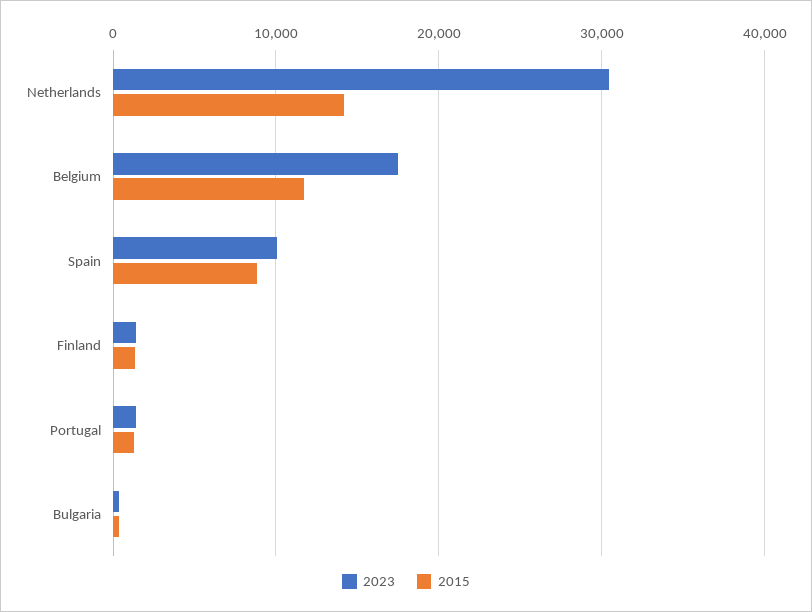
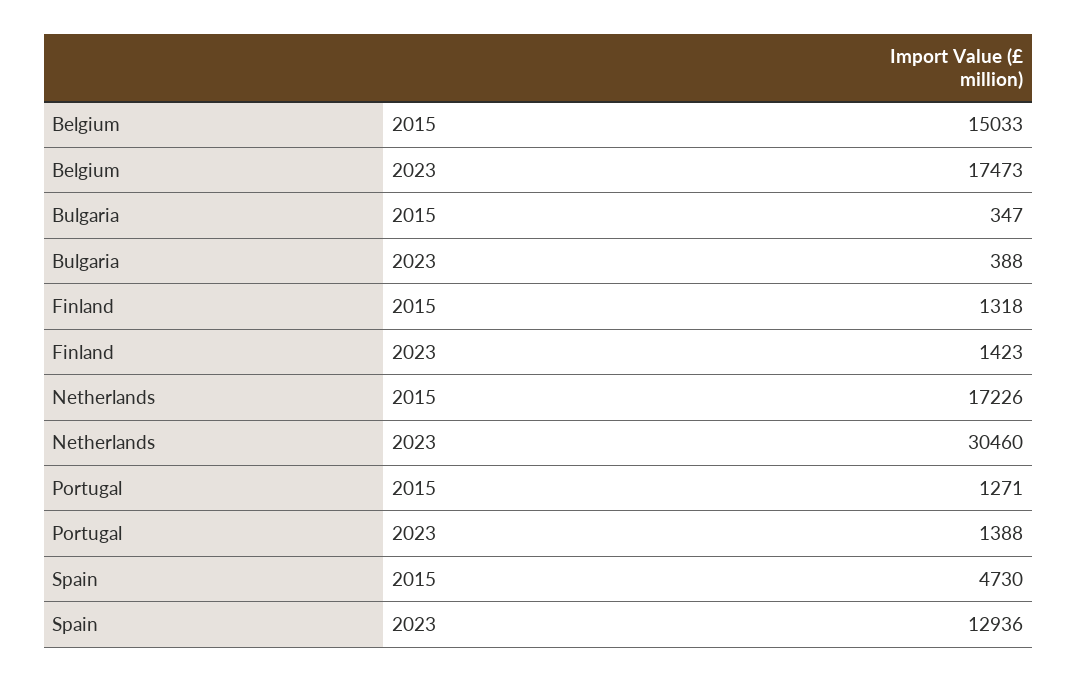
2015, Netherlands: 14000 -> 17226
2015, Belgium: 12000 -> 15033
2023, Spain: 10000 -> 12936
2015, Spain: 9000 -> 4730

